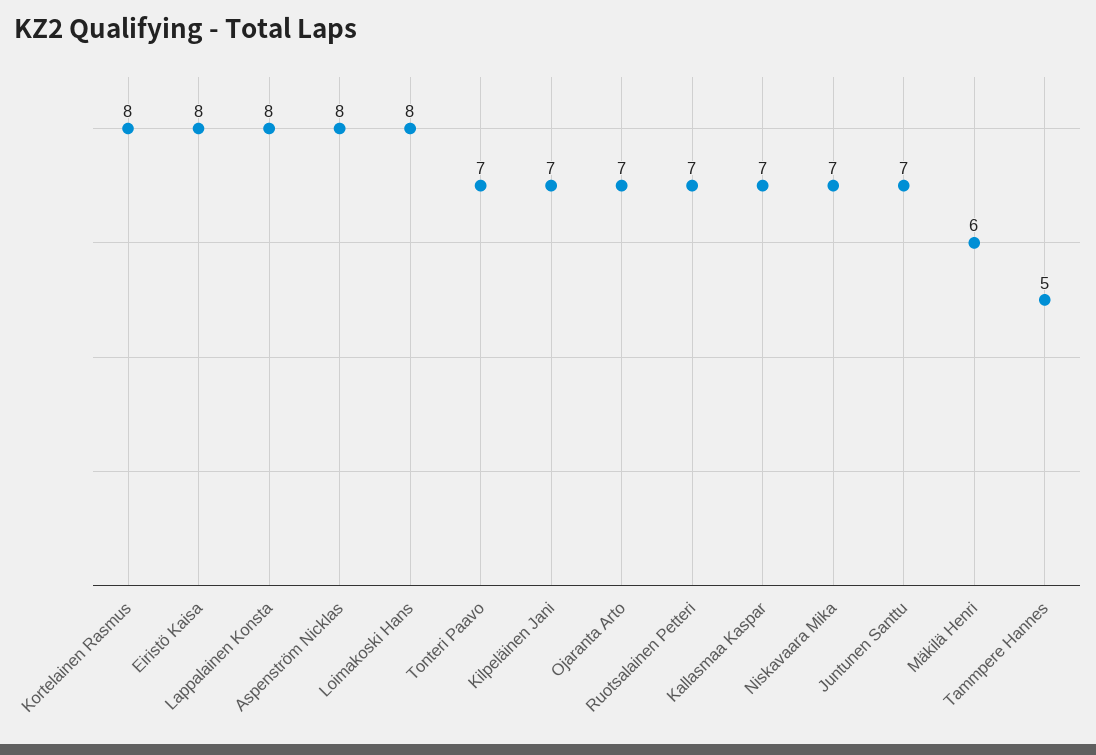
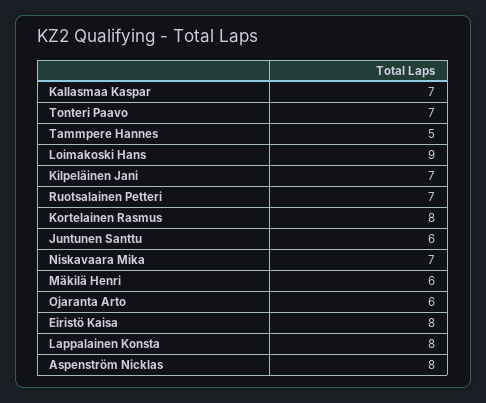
Loimakoski Hans: 8 -> 9
Ojaranta Arto: 7 -> 6
Juntunen Santtu: 7 -> 6

